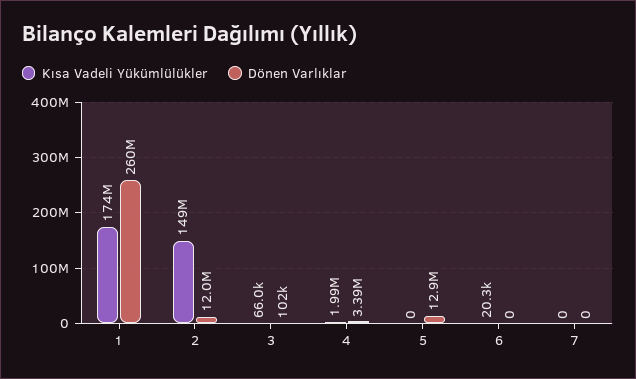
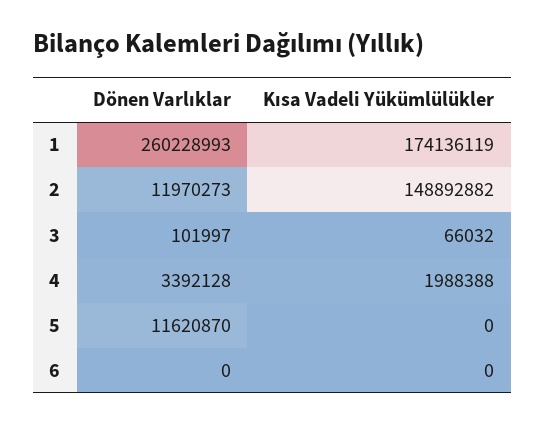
Dönen Varlıklar, 5: 12900000 -> 11620870
Kısa Vadeli Yükümlülükler, 6: 20300 -> 0
Kısa Vadeli Yükümlülükler, 7: 0 -> none
Dönen Varlıklar, 7: 0 -> none

